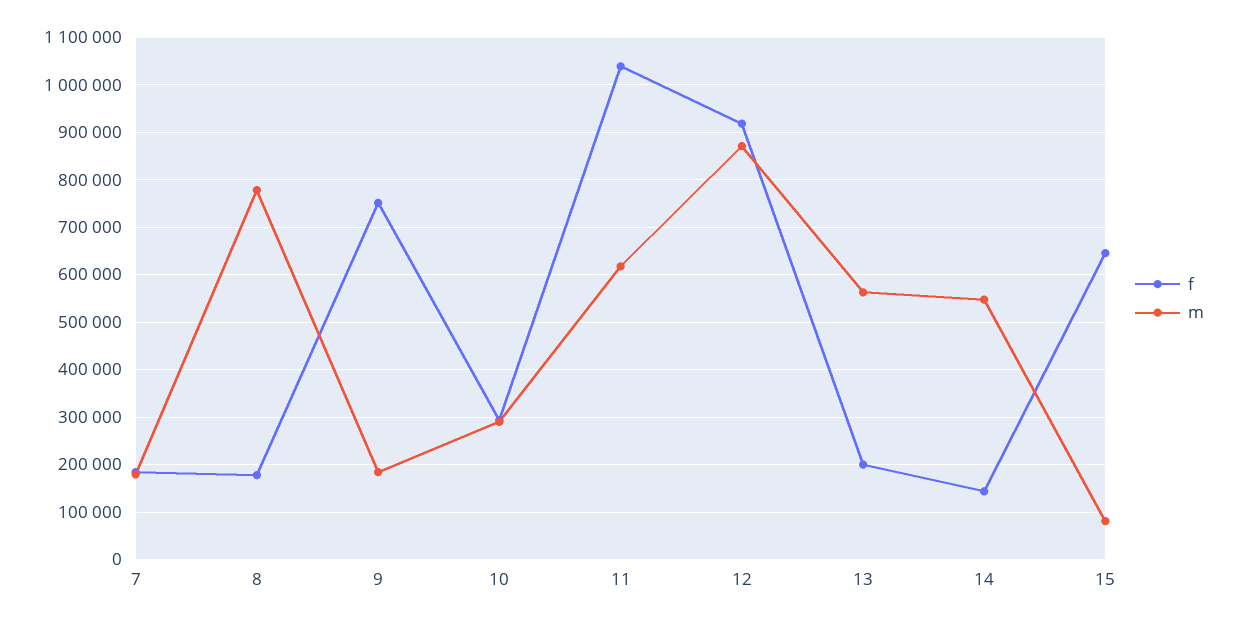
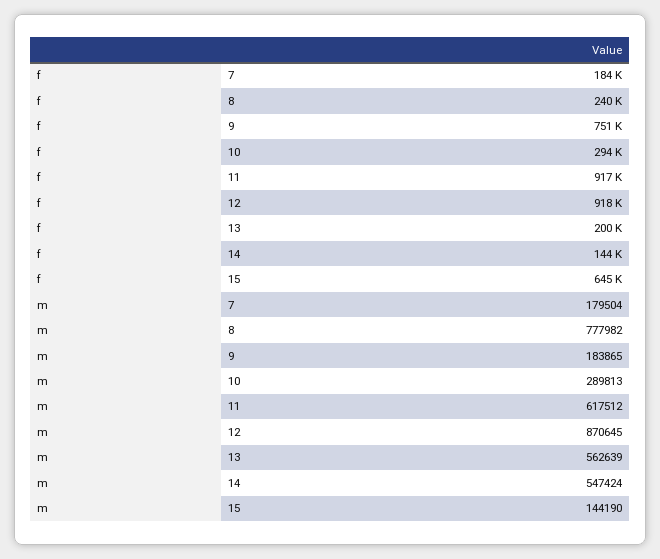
f, 8: 180000 -> 240000
f, 11: 1040000 -> 917000
m, 15: 80000 -> 144190

